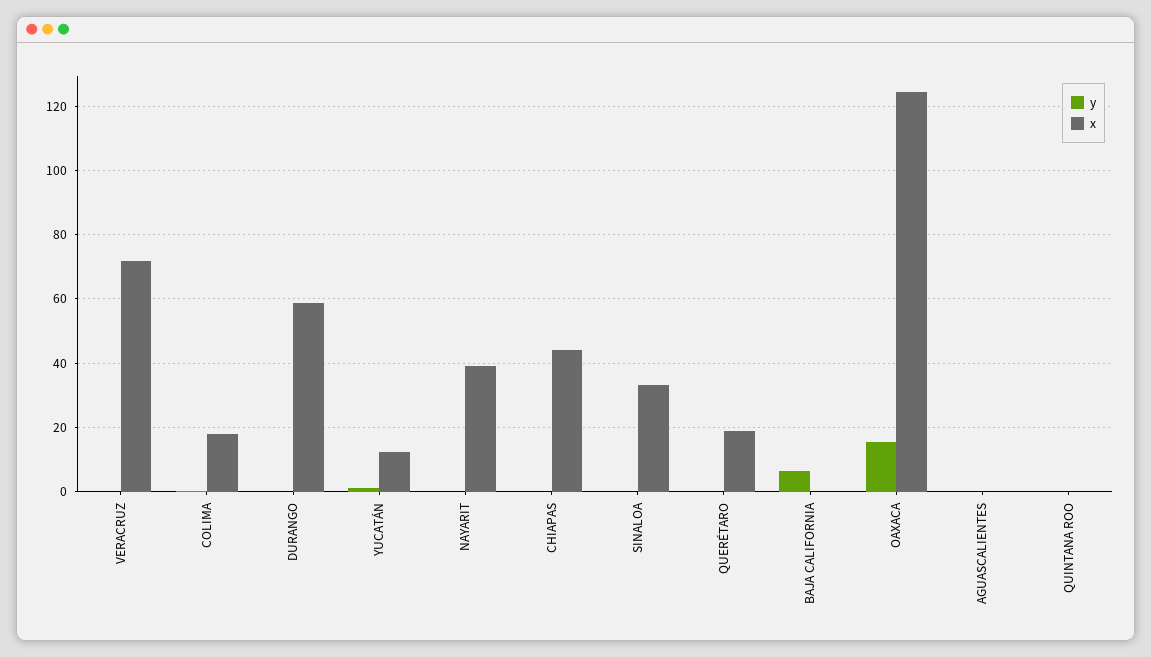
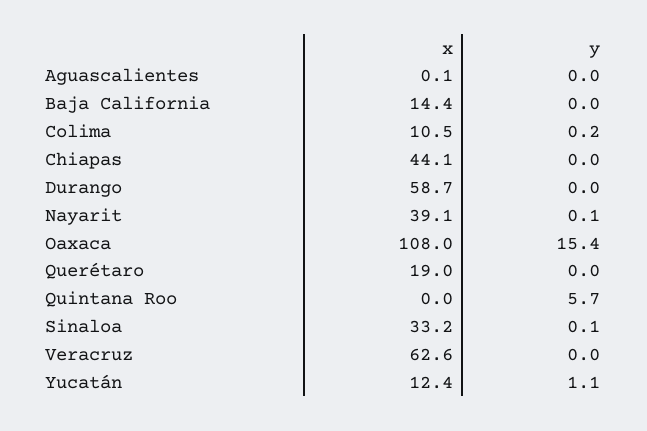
x, VERACRUZ: 72 -> 62.6
x, COLIMA: 18 -> 10.5
y, BAJA CALIFORNIA: 6 -> 0
x, BAJA CALIFORNIA: 0 -> 14.4
x, OAXACA: 124 -> 108
y, QUINTANA ROO: 0 -> 5.7

